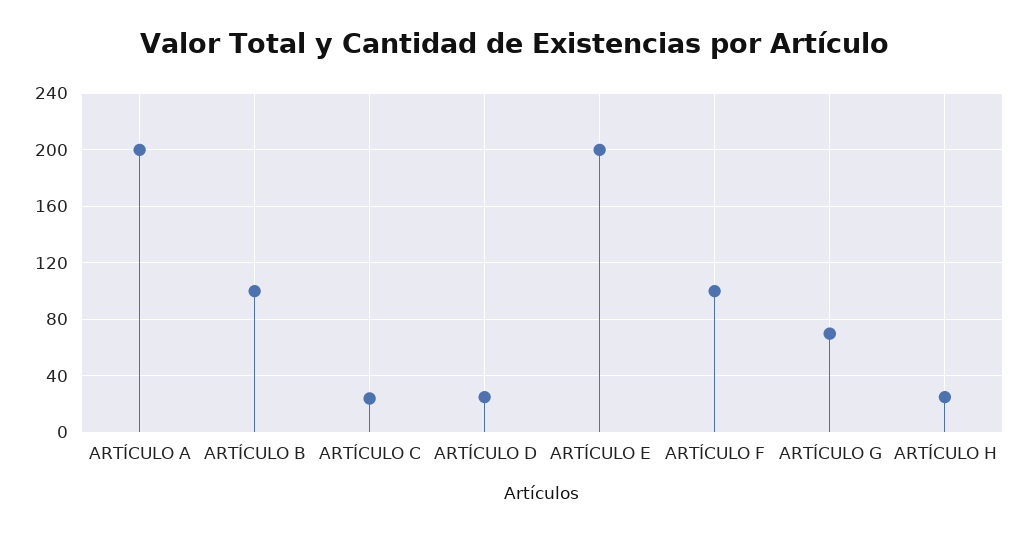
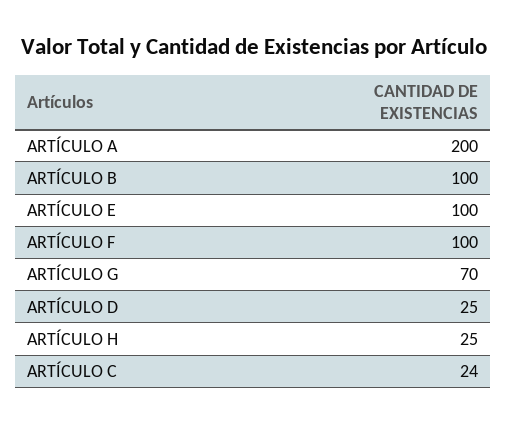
ARTÍCULO E: 200 -> 100

